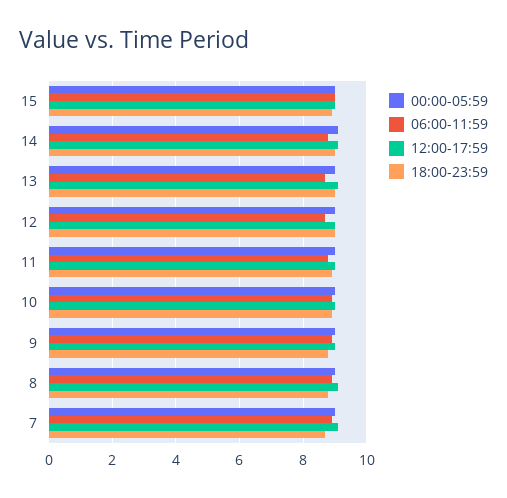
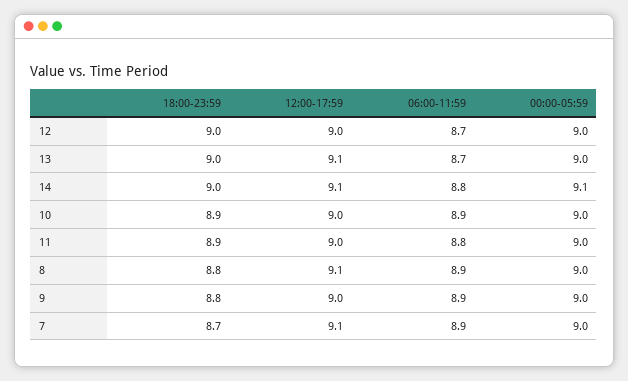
00:00-05:59, 15: 9 -> none
06:00-11:59, 15: 9 -> none
12:00-17:59, 15: 9 -> none
18:00-23:59, 15: 9 -> none

